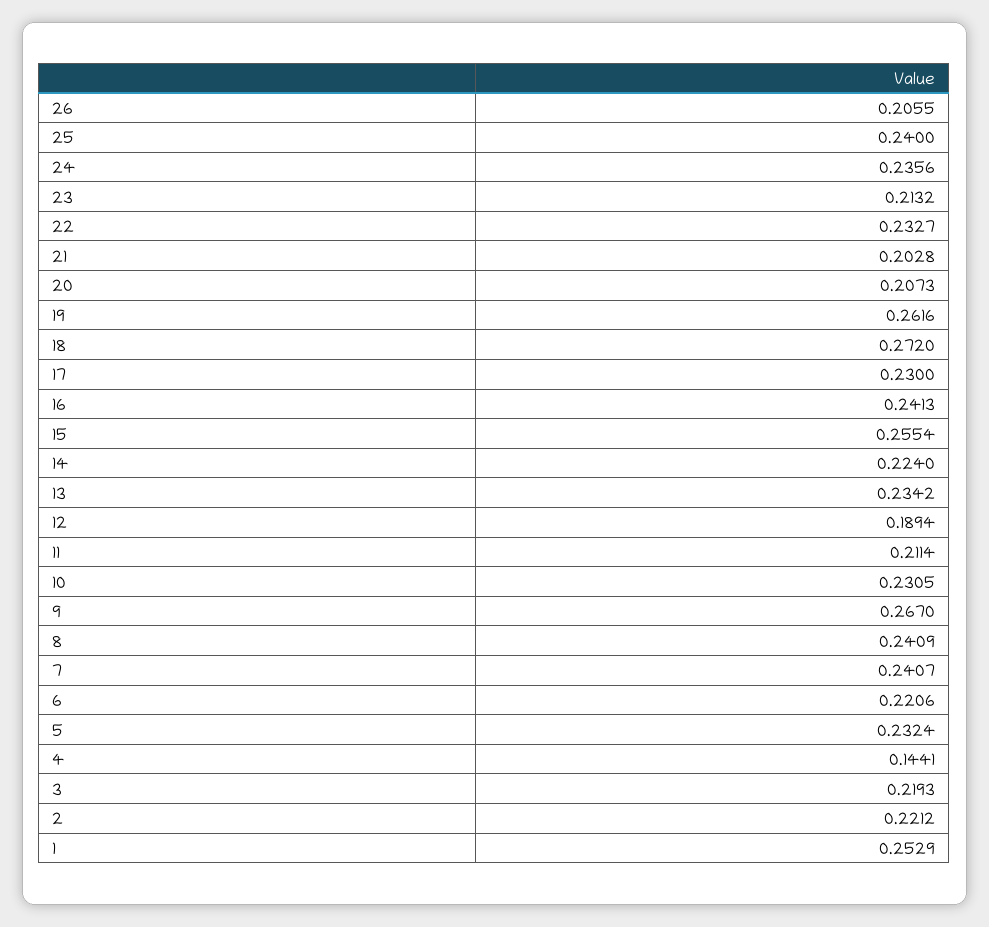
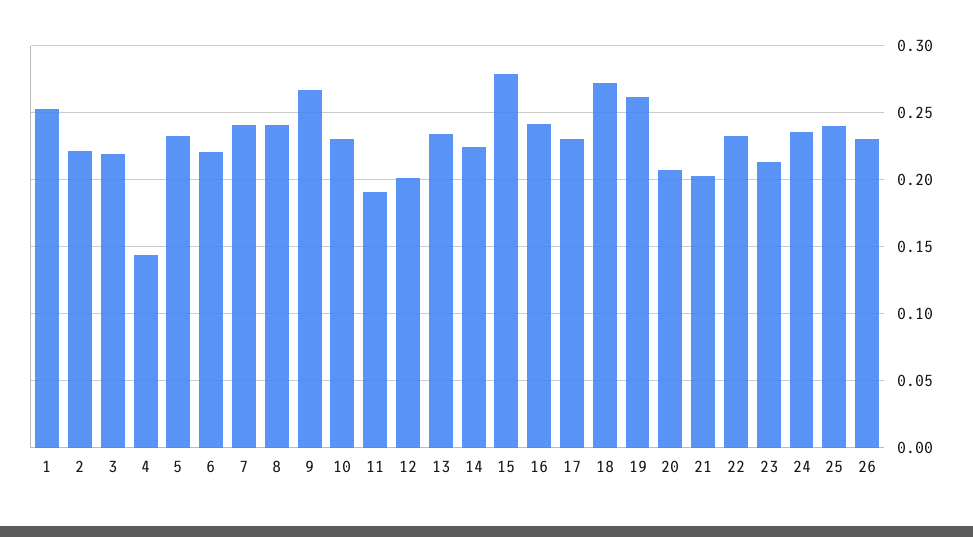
26: 0.2055 -> 0.23
15: 0.2554 -> 0.28
12: 0.1894 -> 0.2
11: 0.2114 -> 0.19

